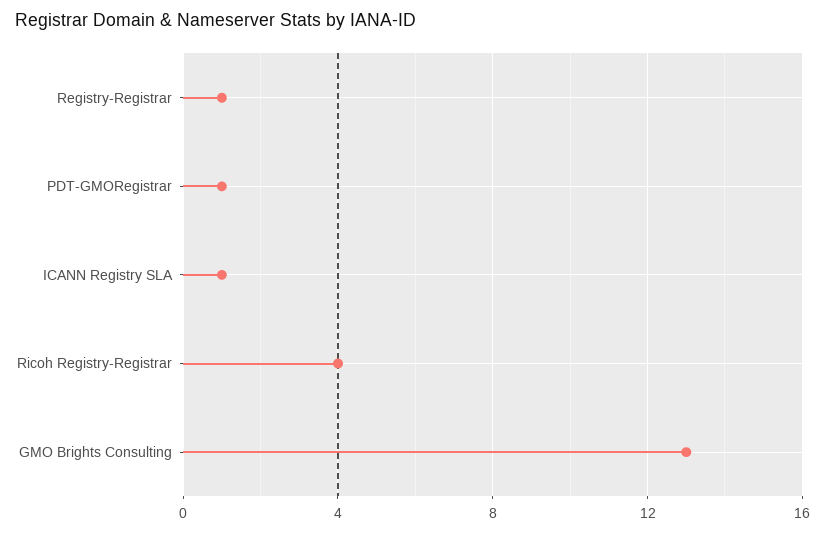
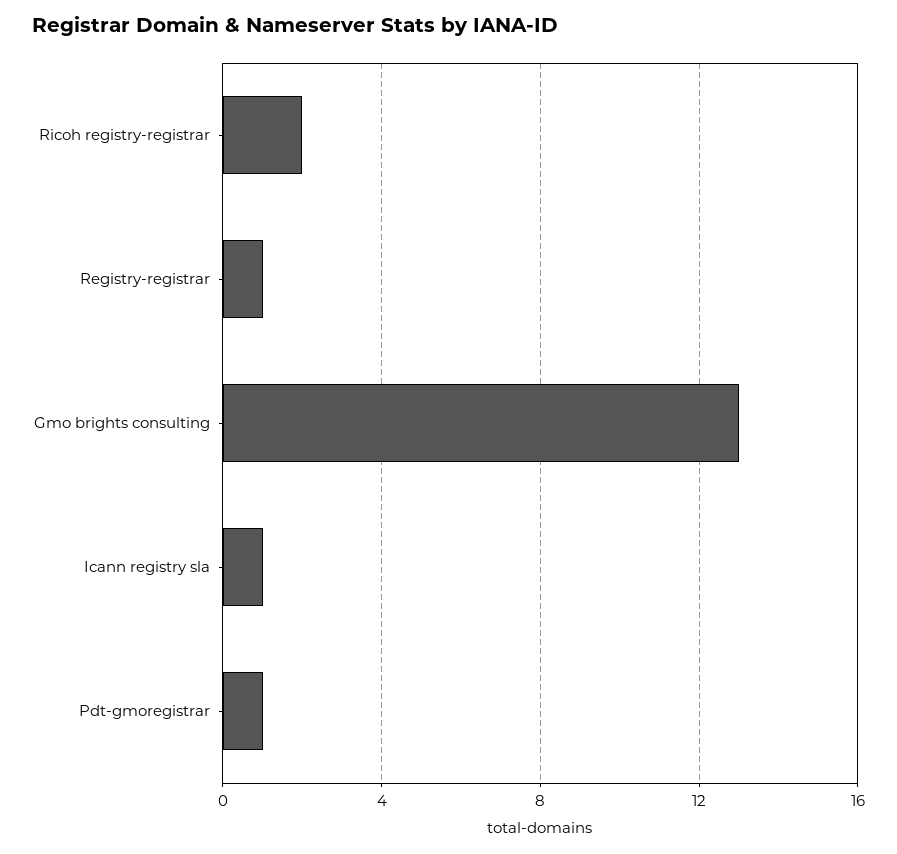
Ricoh Registry-Registrar: 4 -> 2

